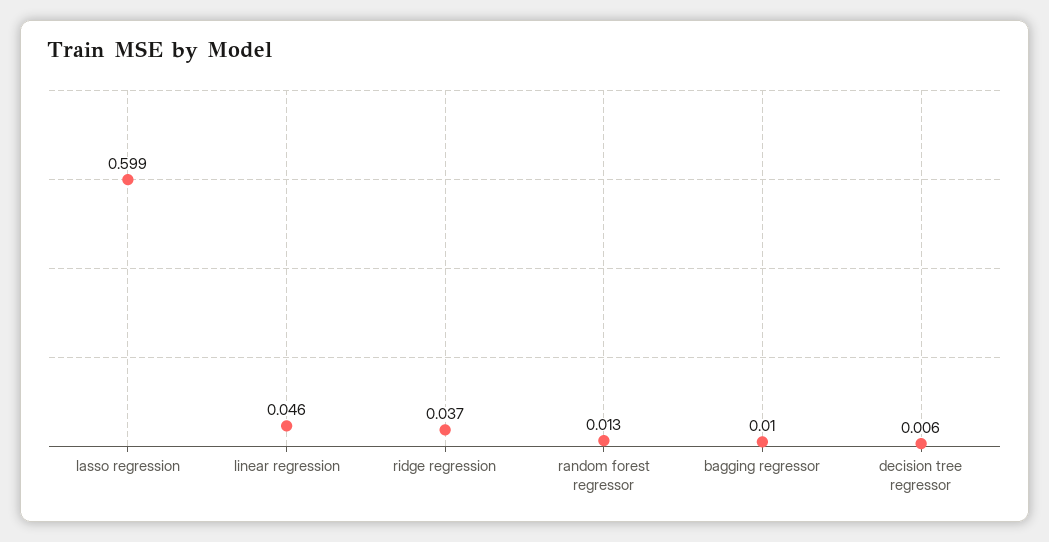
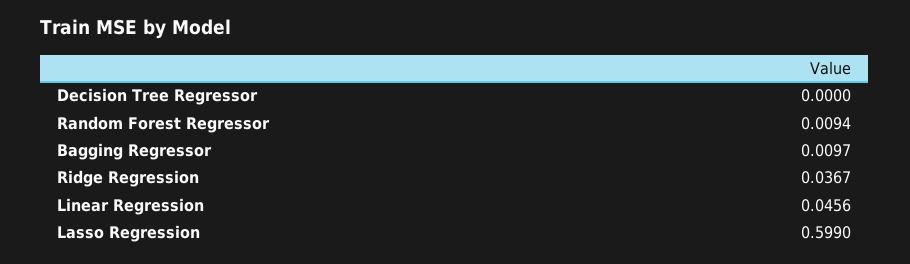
random forest regressor: 0.013 -> 0.0094
decision tree regressor: 0.006 -> 0

